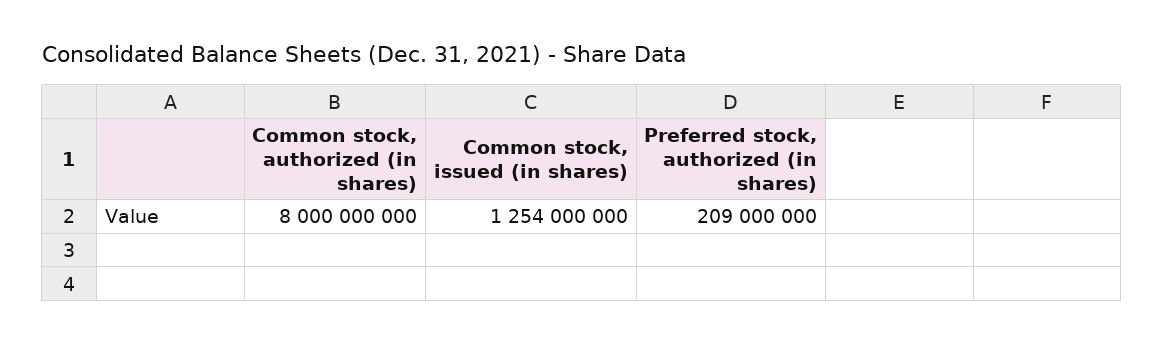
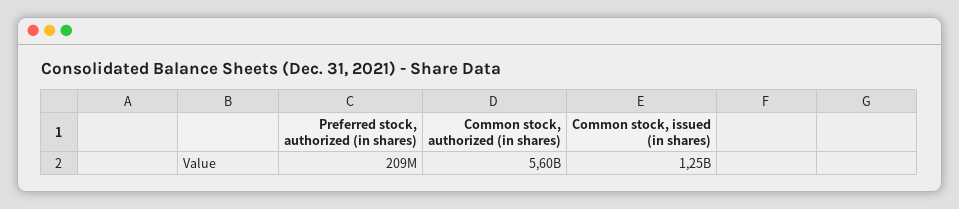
Common stock, authorized (in shares): 8000000000 -> 5600000000

